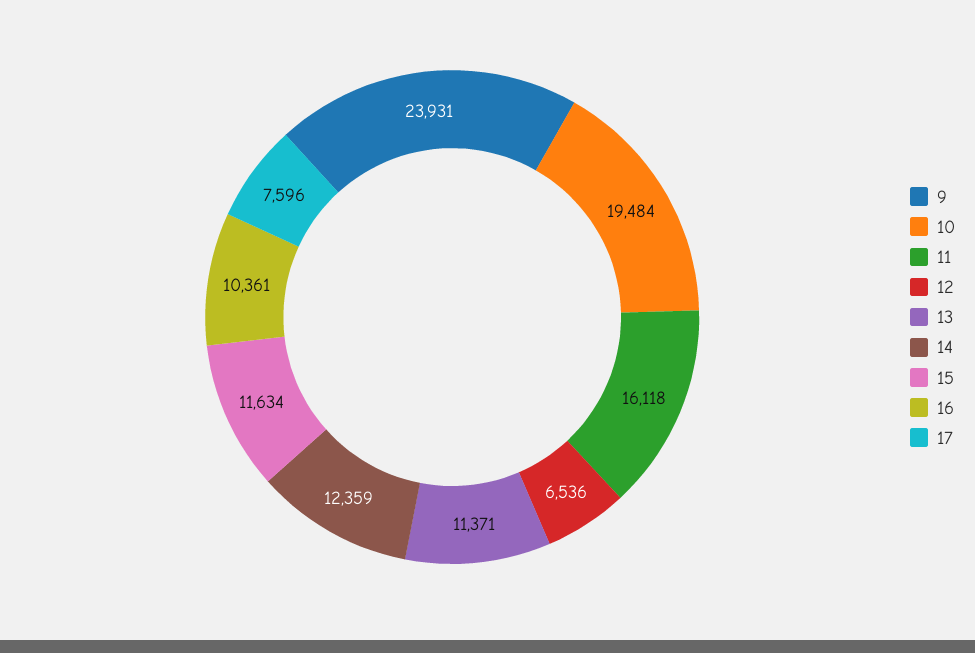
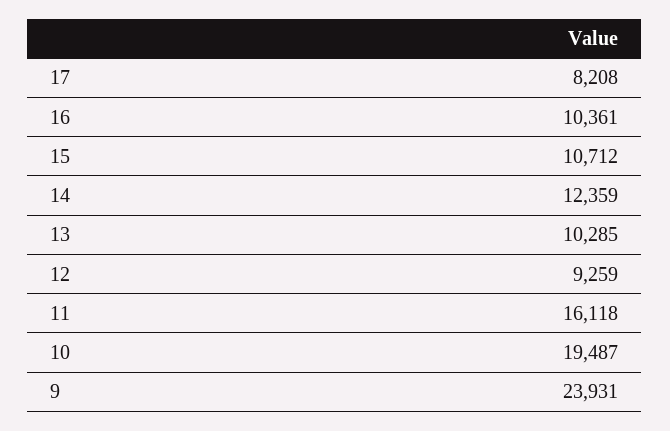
10: 19484 -> 19487
12: 6536 -> 9259
13: 11371 -> 10285
15: 11634 -> 10712
17: 7596 -> 8208

